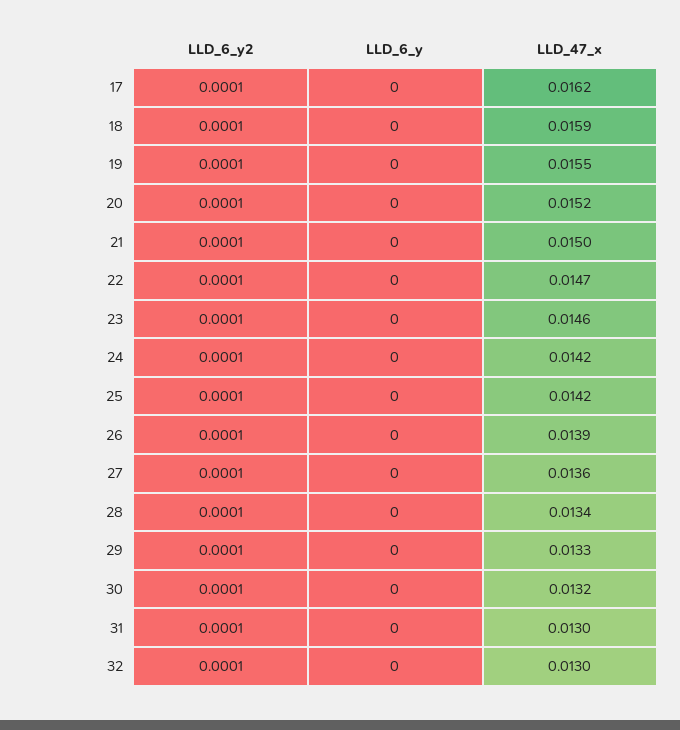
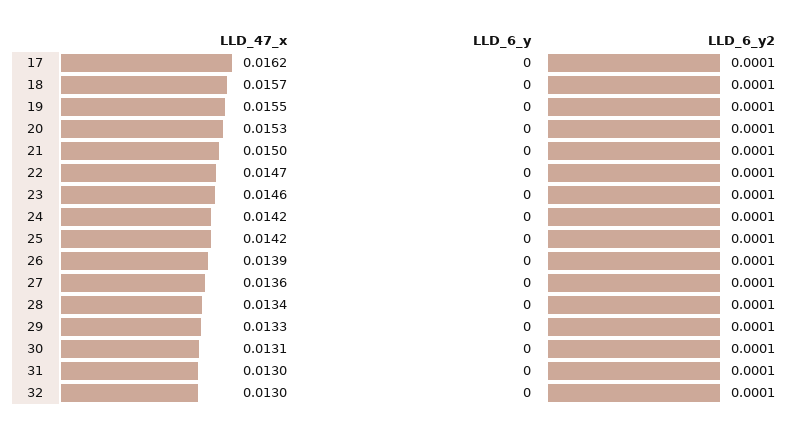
LLD_47_x, 18: 0.0159 -> 0.0157
LLD_47_x, 20: 0.0152 -> 0.0153
LLD_47_x, 30: 0.0132 -> 0.0131

